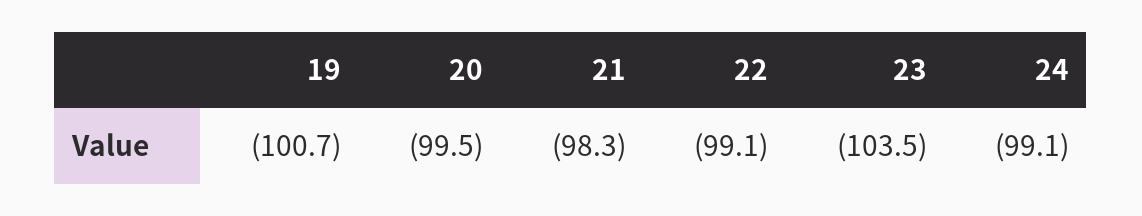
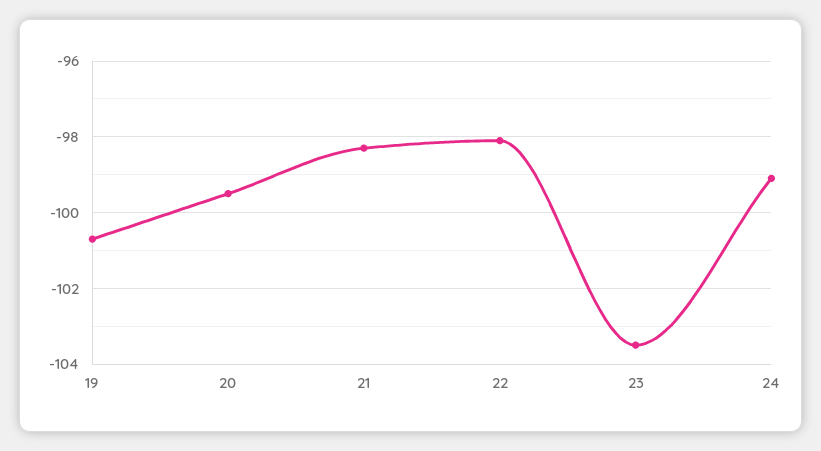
22: -99.1 -> -98

